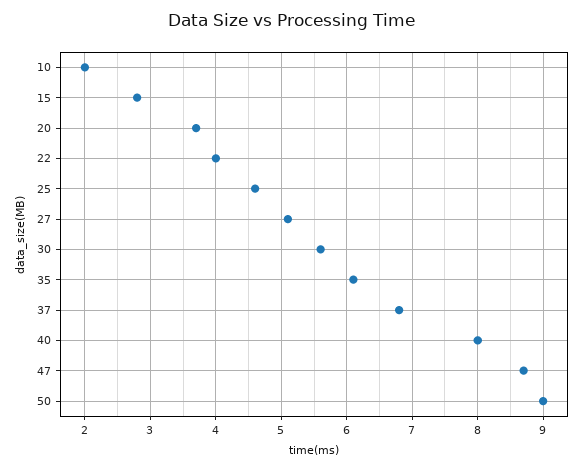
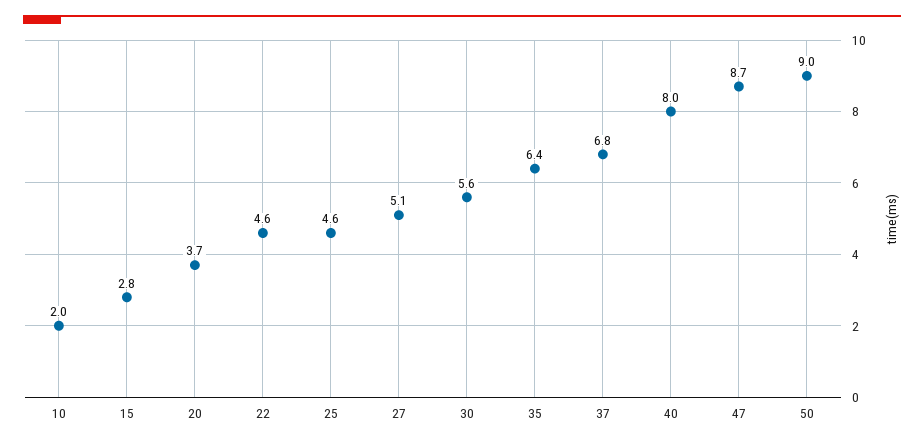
22: 4 -> 4.6
35: 6.1 -> 6.4

